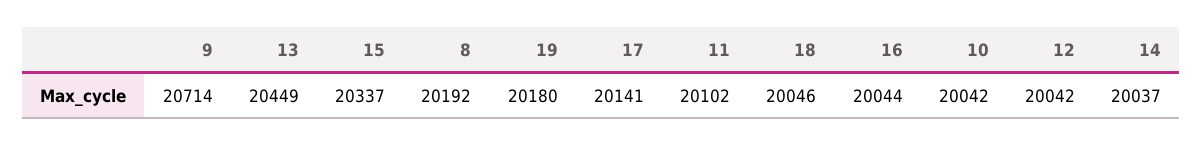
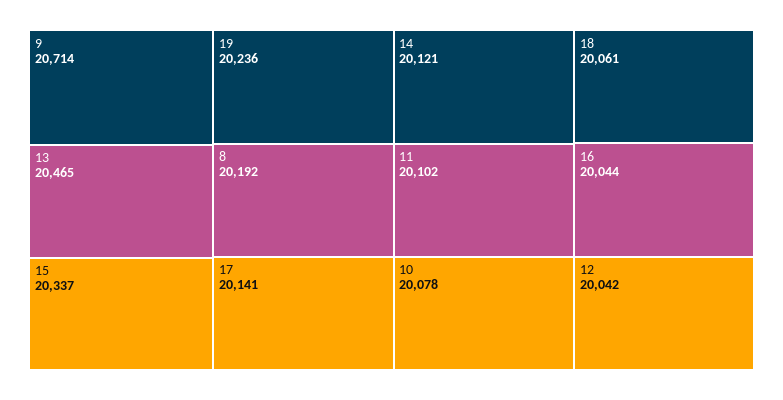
13: 20449 -> 20465
19: 20180 -> 20236
18: 20046 -> 20061
10: 20042 -> 20078
14: 20037 -> 20121

